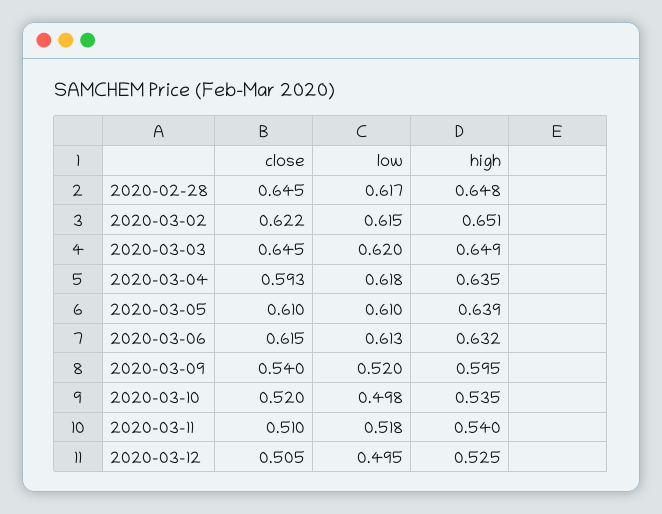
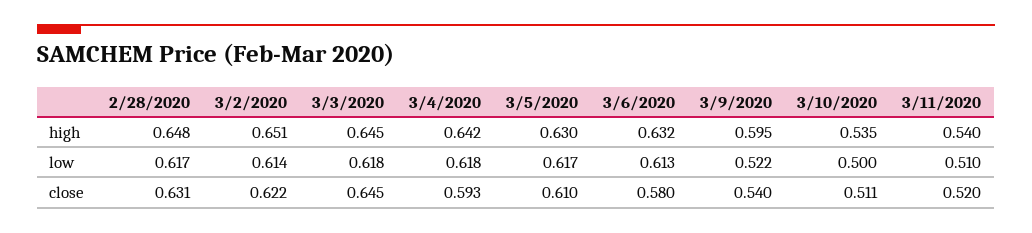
close, 2020-02-28: 0.645 -> 0.631
low, 2020-03-02: 0.615 -> 0.614
low, 2020-03-03: 0.62 -> 0.618
high, 2020-03-03: 0.649 -> 0.645
high, 2020-03-04: 0.635 -> 0.642
low, 2020-03-05: 0.61 -> 0.617
high, 2020-03-05: 0.639 -> 0.63
close, 2020-03-06: 0.615 -> 0.58
low, 2020-03-09: 0.52 -> 0.522
close, 2020-03-10: 0.52 -> 0.511
low, 2020-03-10: 0.498 -> 0.5
close, 2020-03-11: 0.51 -> 0.52
low, 2020-03-11: 0.518 -> 0.51
close, 2020-03-12: 0.505 -> none
low, 2020-03-12: 0.495 -> none
high, 2020-03-12: 0.525 -> none

